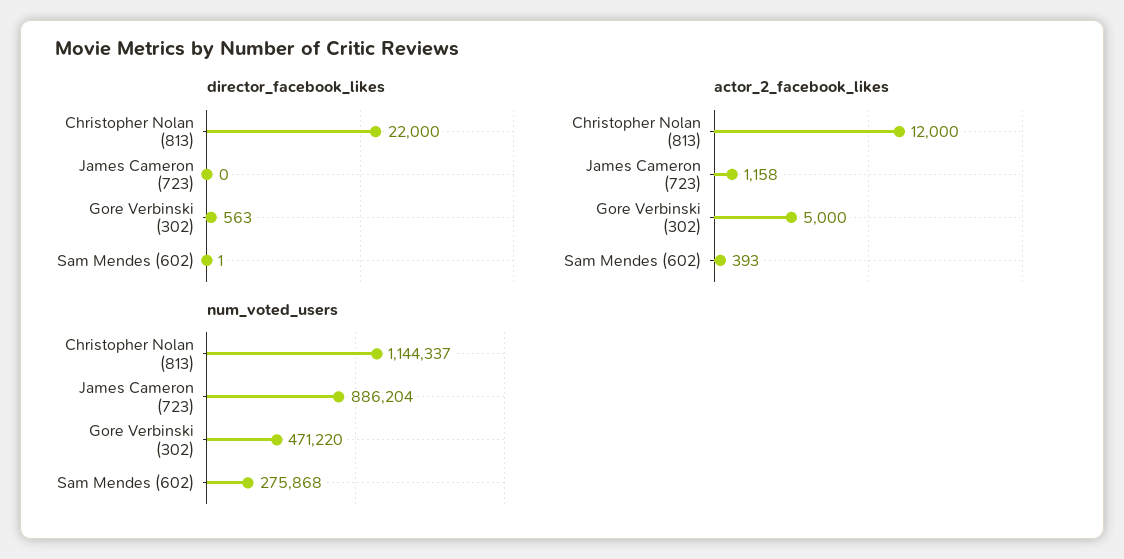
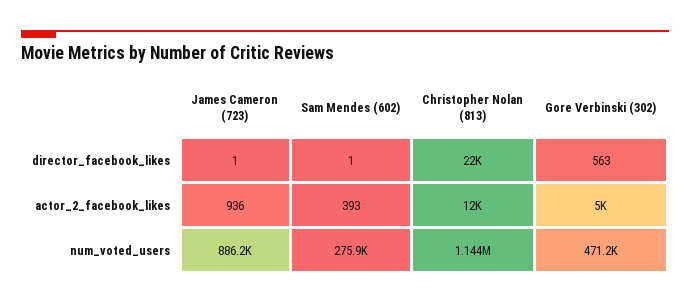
director_facebook_likes, James Cameron (723): 0 -> 1
actor_2_facebook_likes, James Cameron (723): 1158 -> 936

